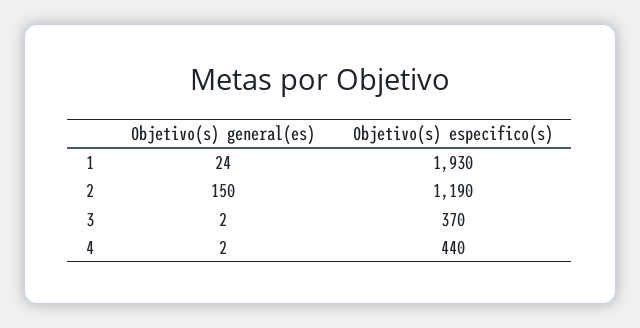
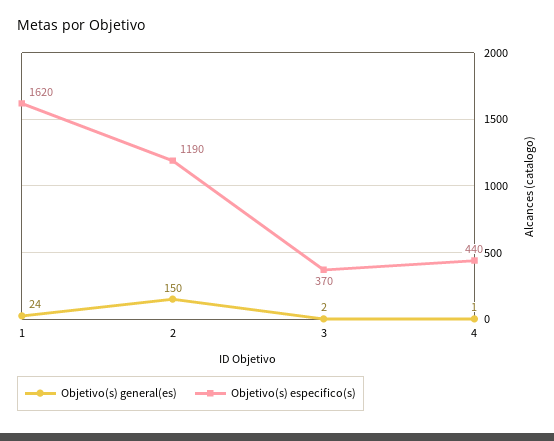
Objetivo(s) especifico(s), 1: 1930 -> 1620
Objetivo(s) general(es), 4: 2 -> 1

